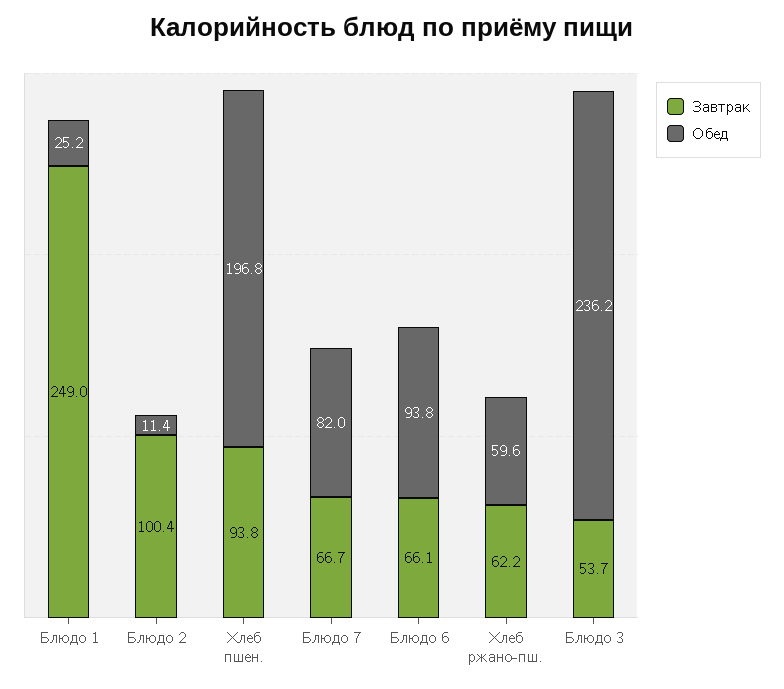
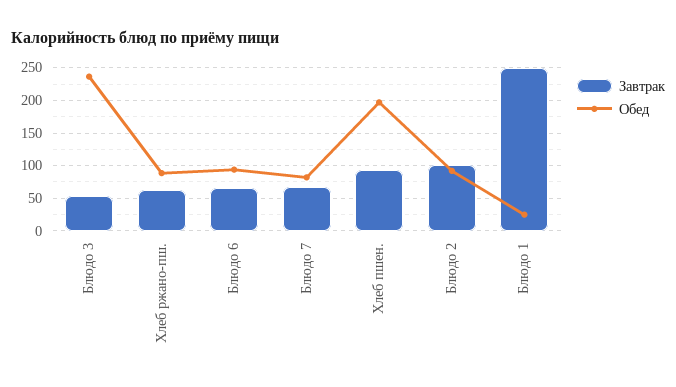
Обед, Блюдо 2: 11.4 -> 90
Обед, Хлеб ржано-пш.: 59.6 -> 90

